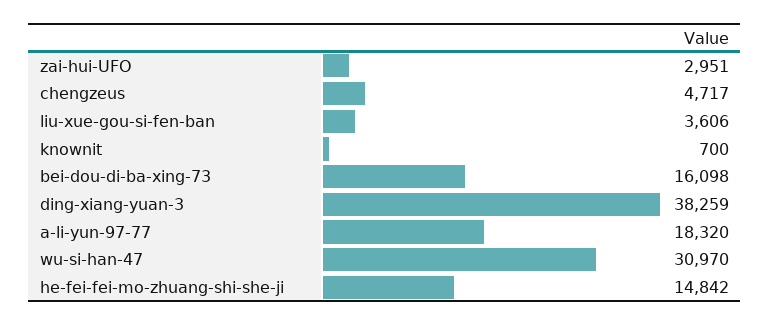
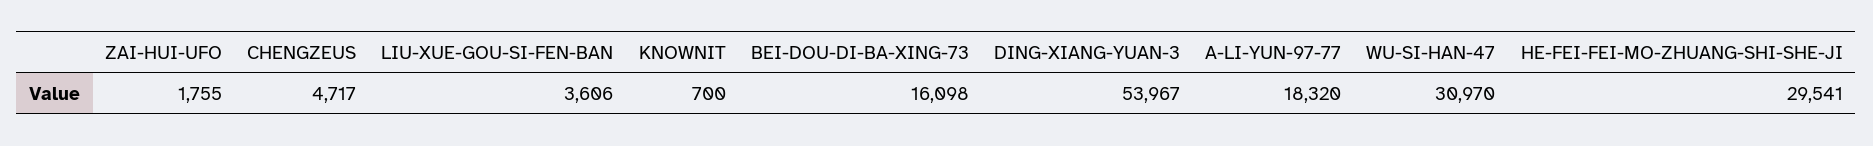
zai-hui-UFO: 2951 -> 1755
ding-xiang-yuan-3: 38259 -> 53967
he-fei-fei-mo-zhuang-shi-she-ji: 14842 -> 29541

